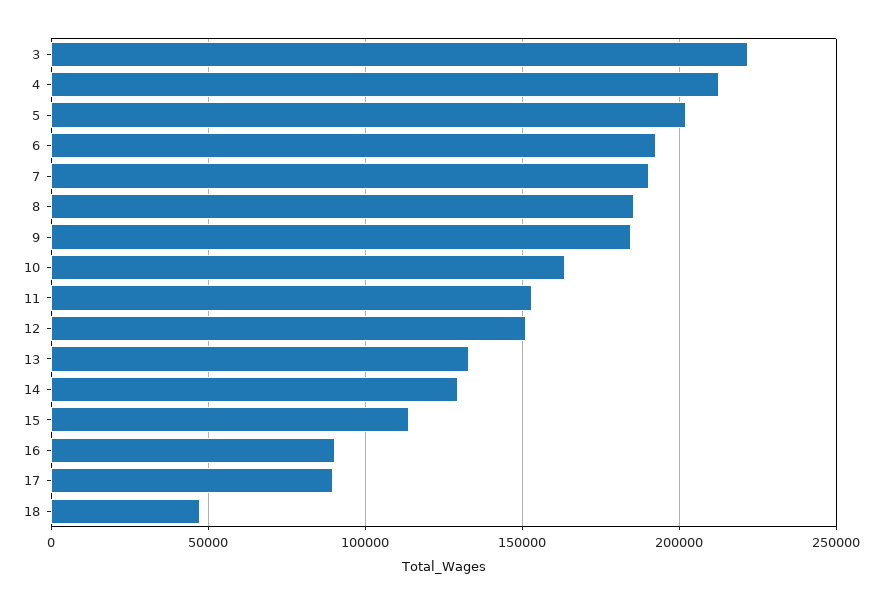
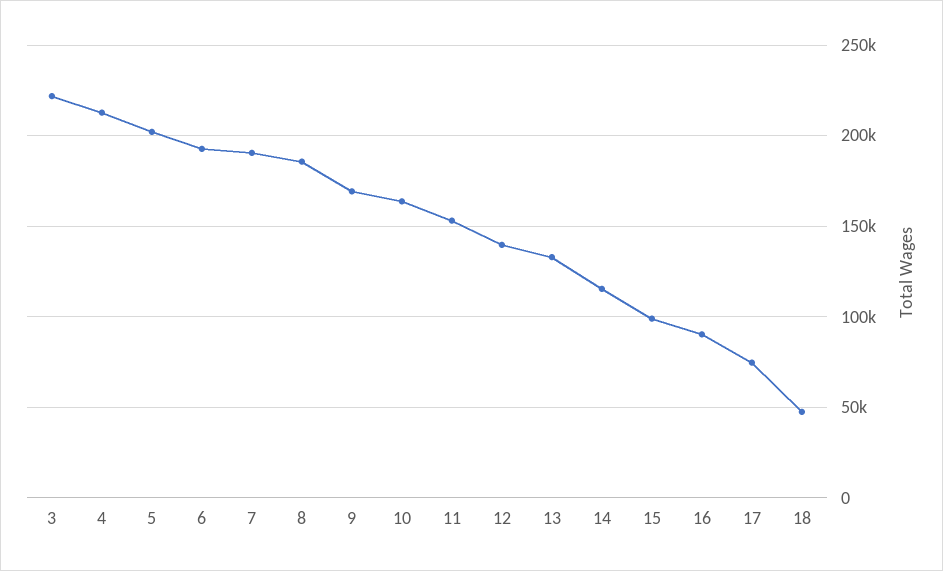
9: 185000 -> 170000
12: 150000 -> 140000
14: 130000 -> 115000
15: 115000 -> 100000
17: 90000 -> 75000

